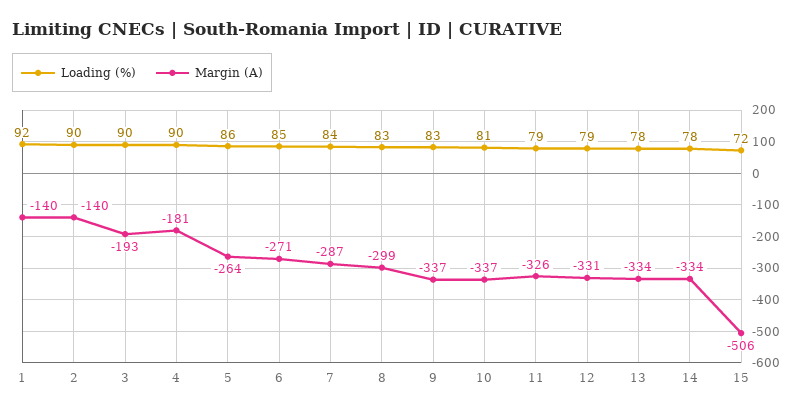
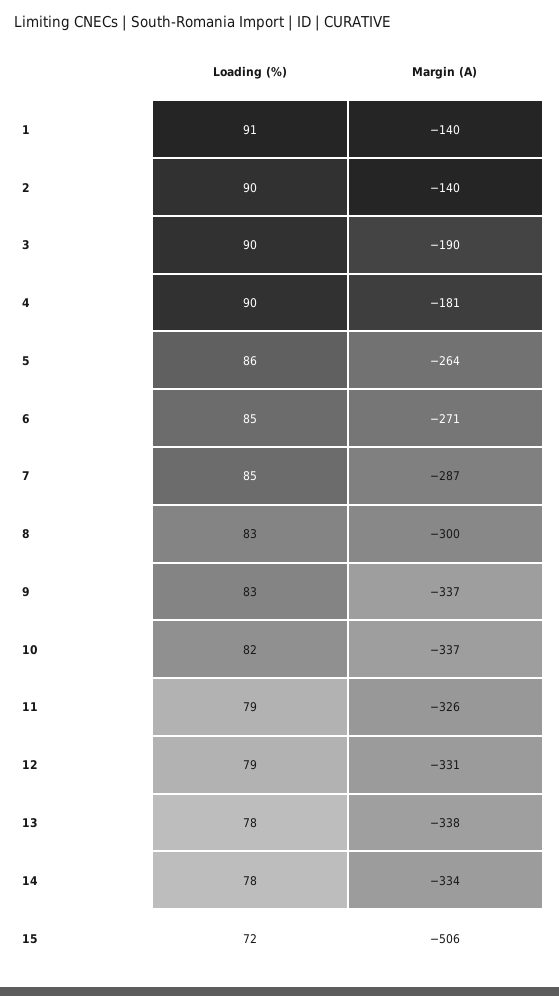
Loading (%), 1: 92 -> 91
Margin (A), 3: -193 -> -190
Loading (%), 7: 84 -> 85
Margin (A), 8: -299 -> -300
Loading (%), 10: 81 -> 82
Margin (A), 13: -334 -> -338

